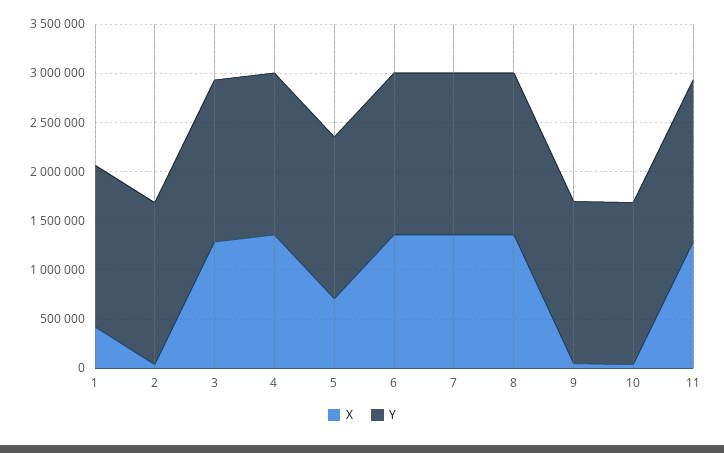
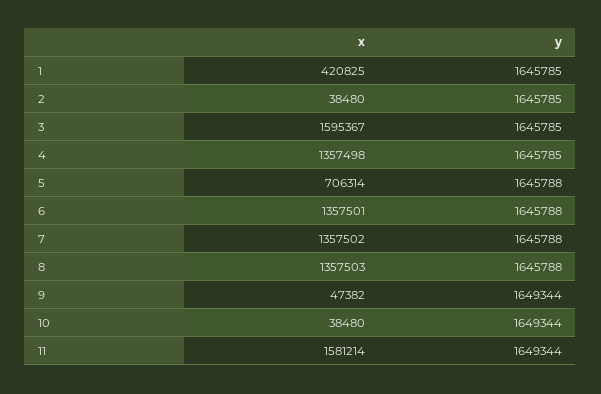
X, 3: 1300000 -> 1595367
X, 11: 1300000 -> 1581214

